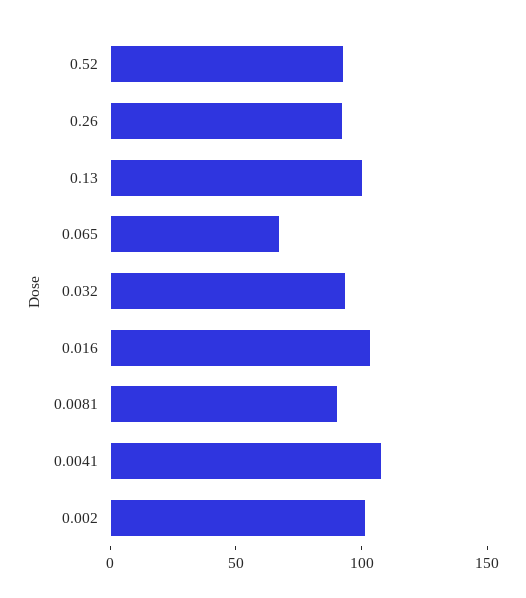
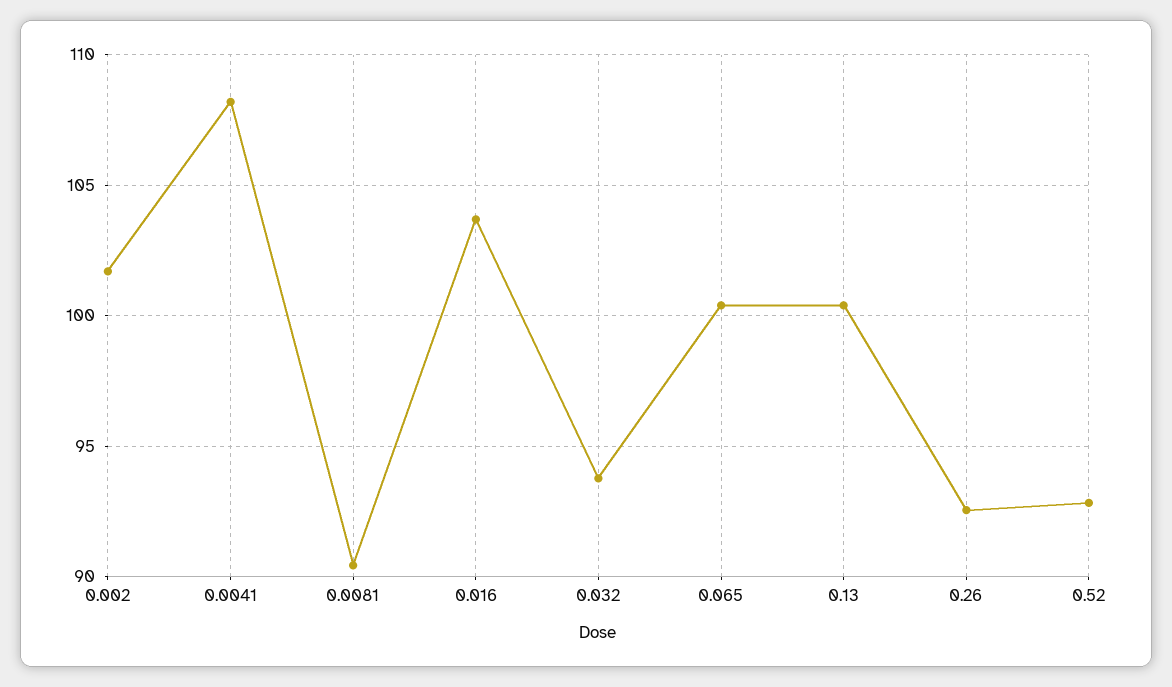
0.065: 70 -> 100.5

